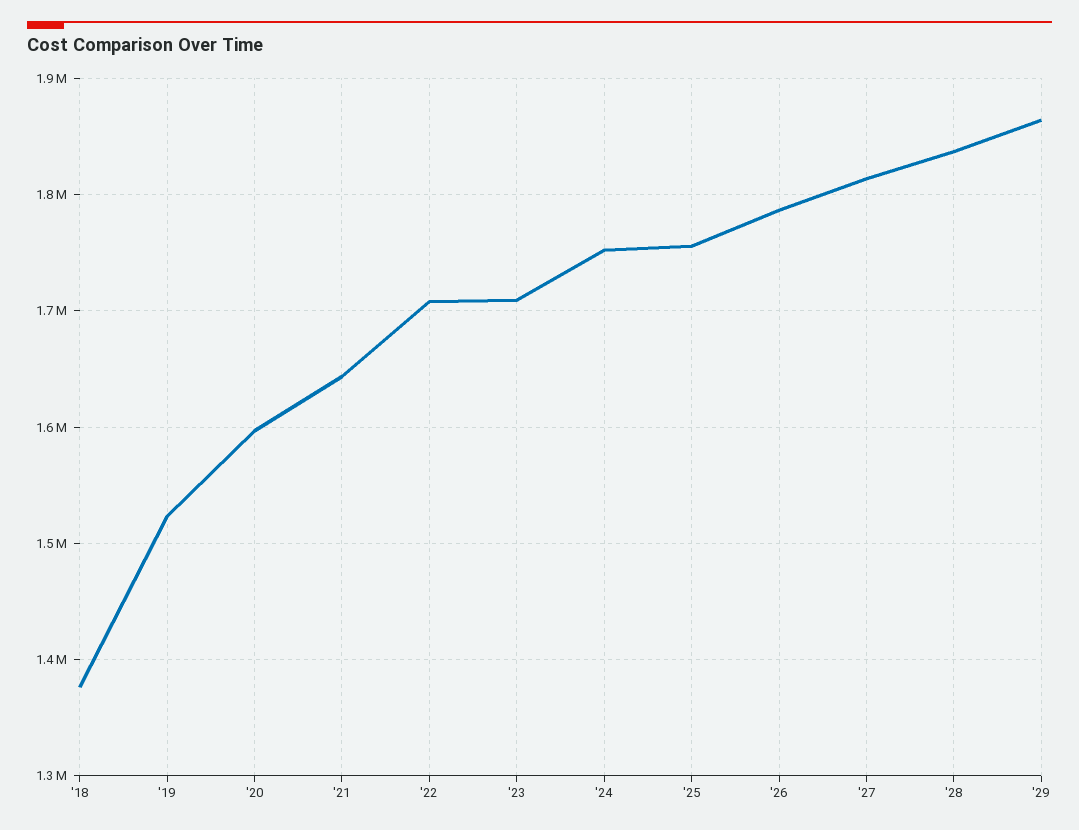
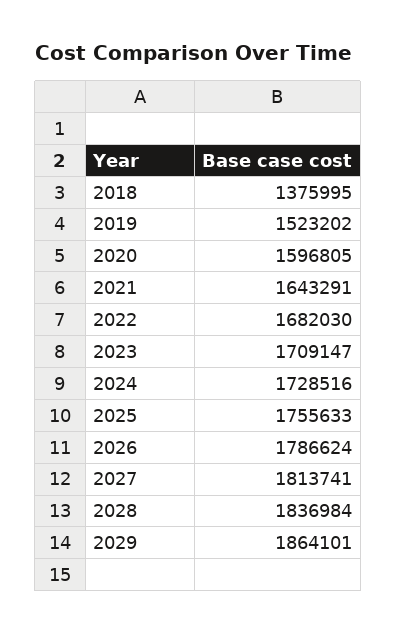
'22: 1710000 -> 1682030
'24: 1750000 -> 1728516

